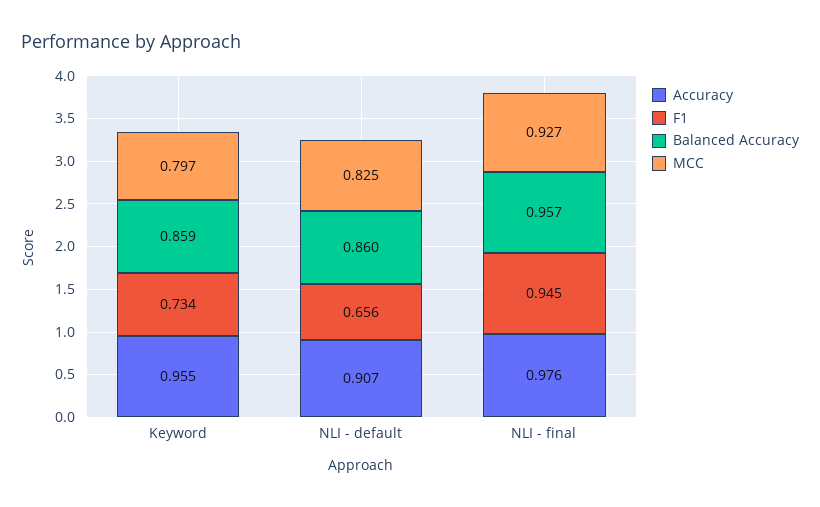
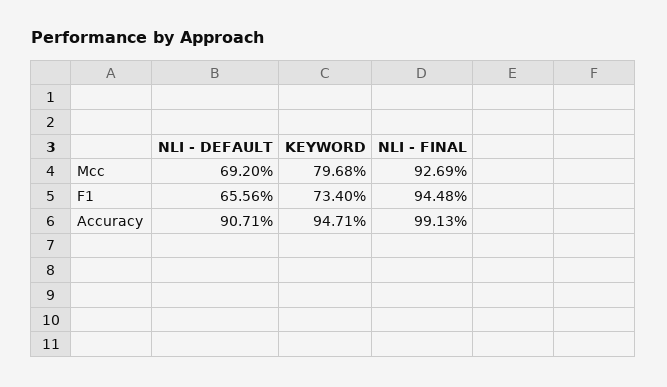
Accuracy, Keyword: 0.955 -> 0.9471
Balanced Accuracy, Keyword: 0.859 -> none
Balanced Accuracy, NLI - default: 0.86 -> none
MCC, NLI - default: 0.825 -> 0.692
Accuracy, NLI - final: 0.976 -> 0.9913
Balanced Accuracy, NLI - final: 0.957 -> none

